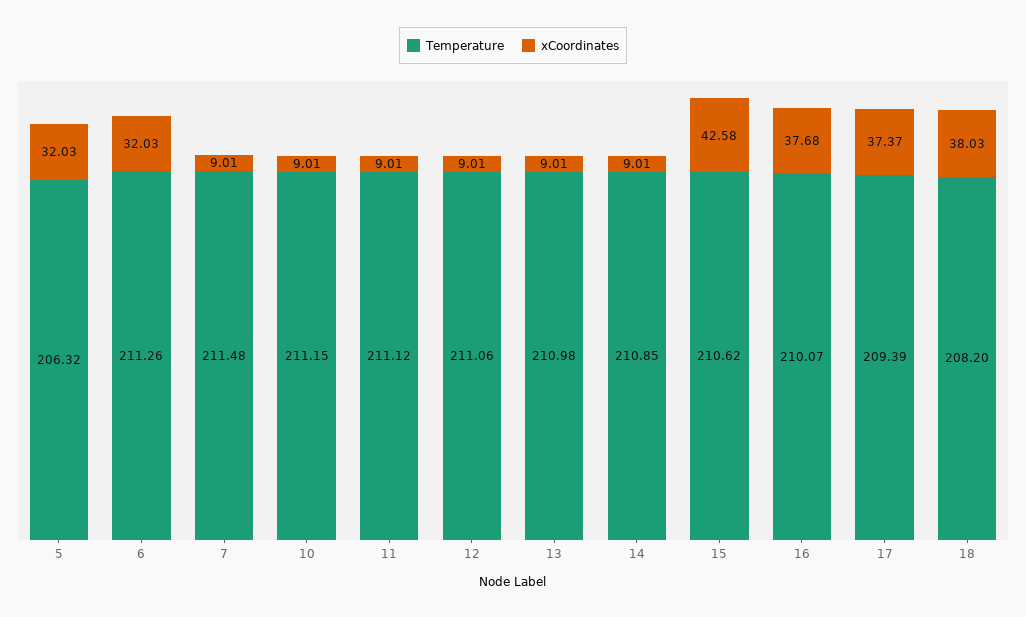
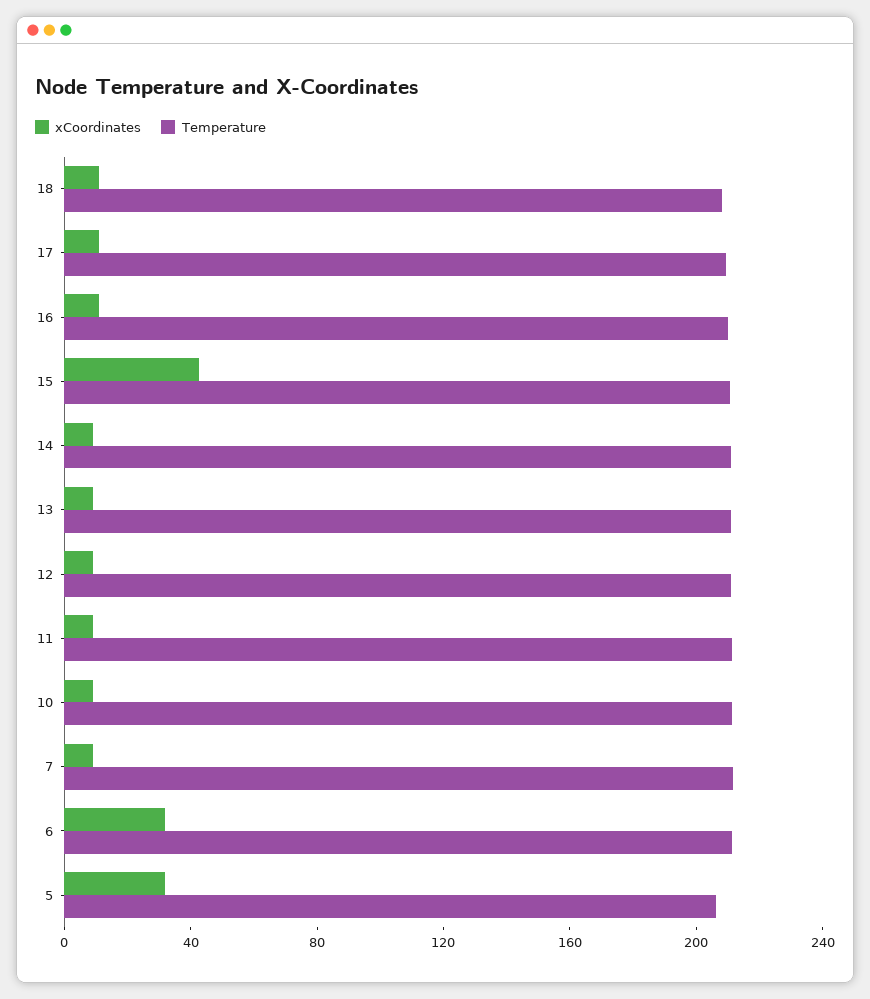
xCoordinates, 16: 37.68 -> 10
xCoordinates, 17: 37.37 -> 10
xCoordinates, 18: 38.03 -> 10

